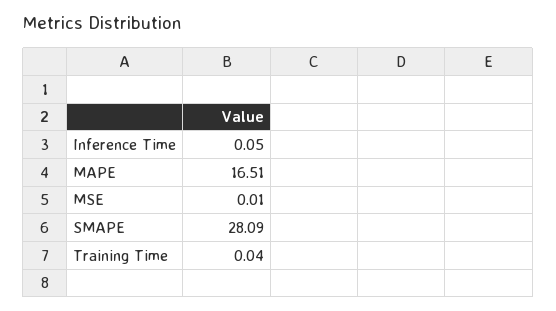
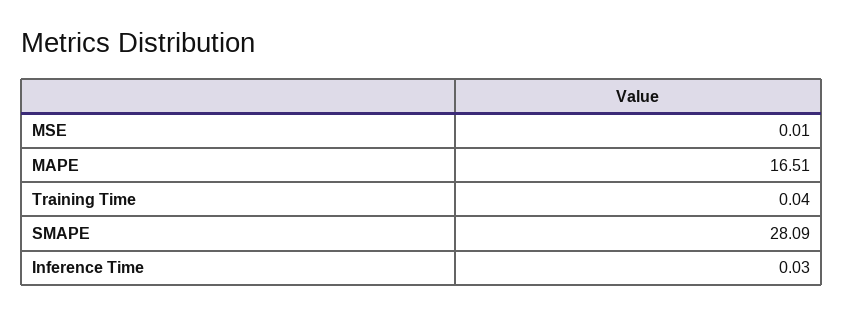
Inference Time: 0.05 -> 0.03

